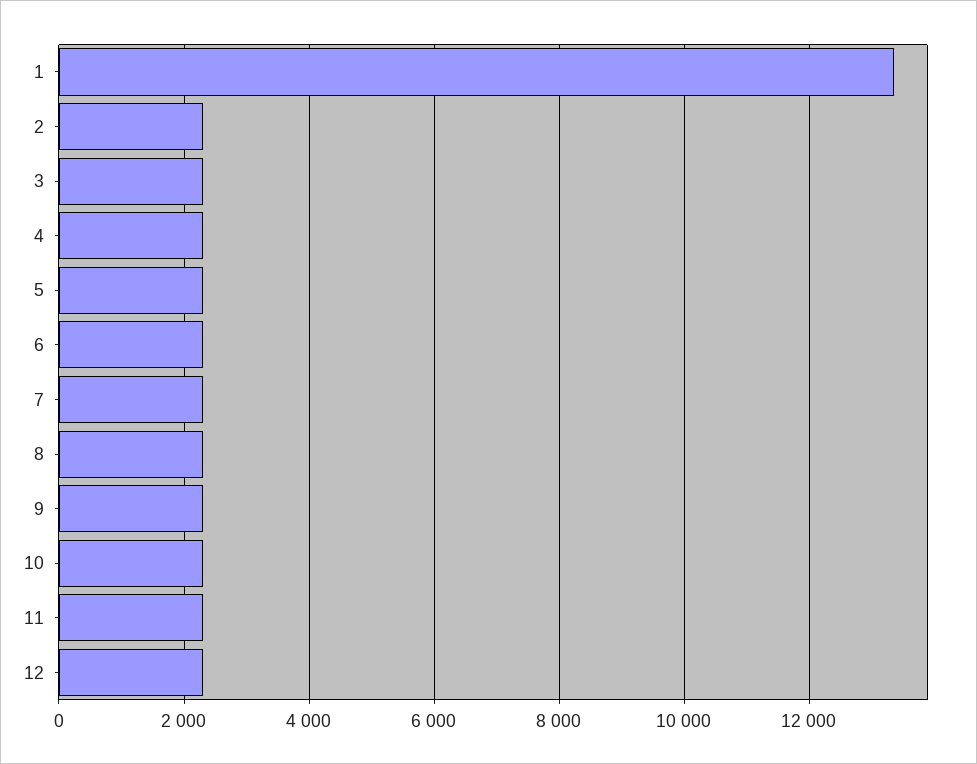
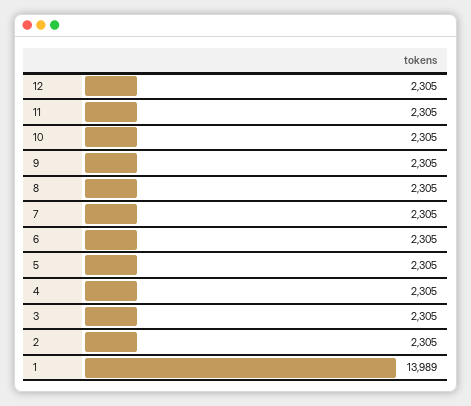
1: 13400 -> 13989

